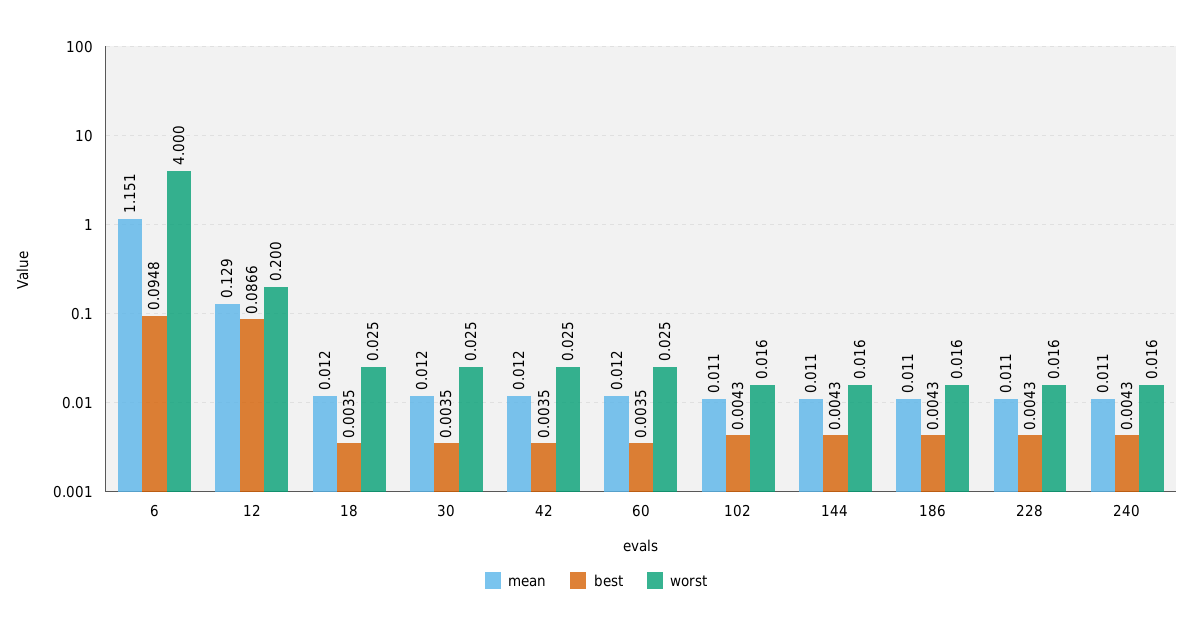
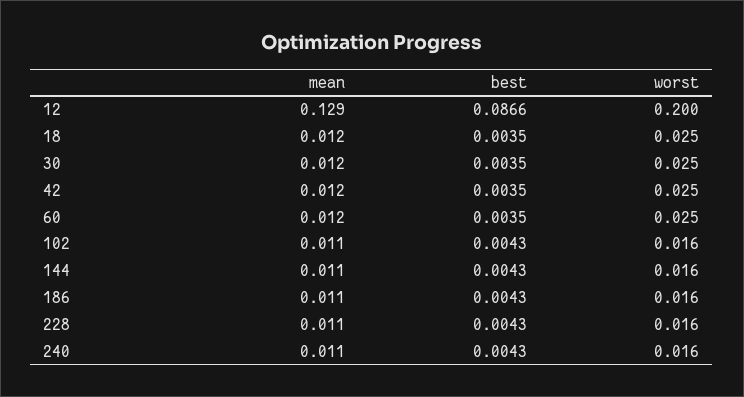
mean, 6: 1.151 -> none
best, 6: 0.0948 -> none
worst, 6: 4 -> none

